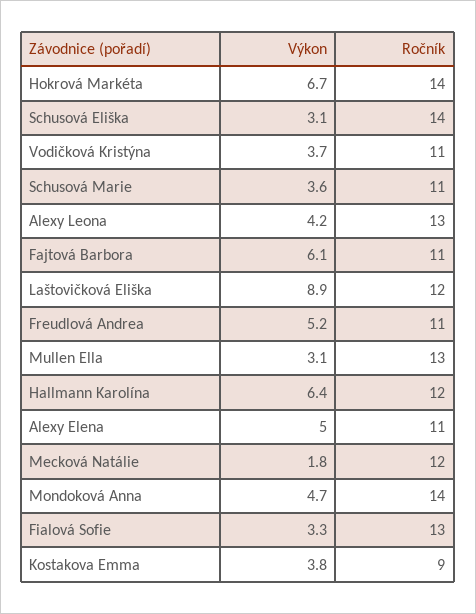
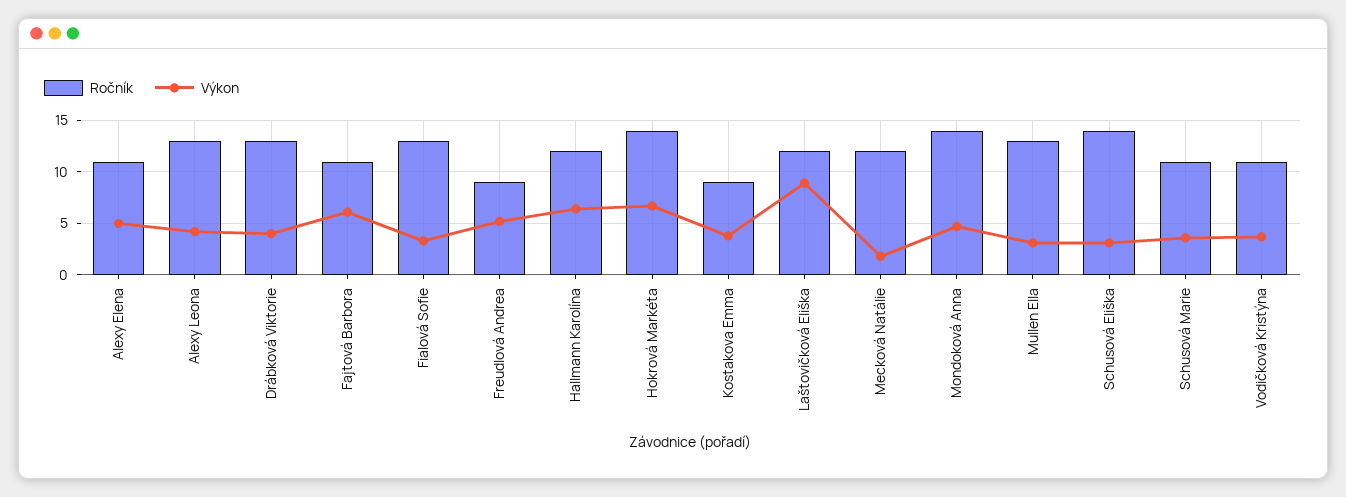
Ročník, Freudlová Andrea: 11 -> 9
Ročník, Drábková Viktorie: none -> 13
Výkon, Drábková Viktorie: none -> 4

